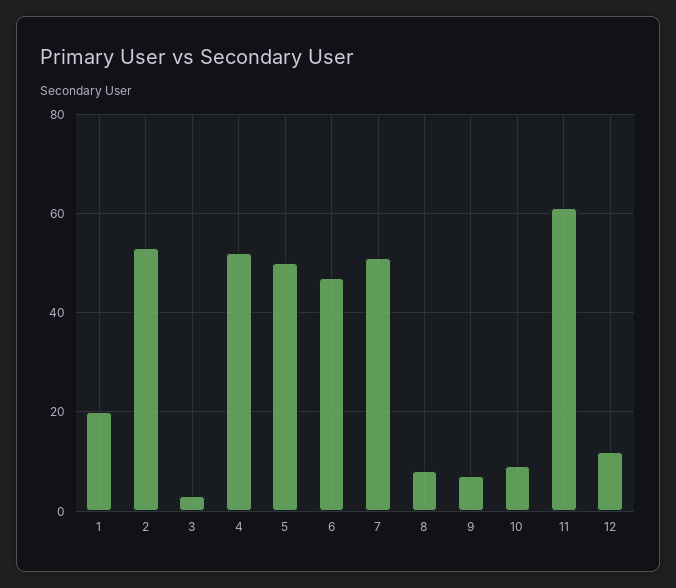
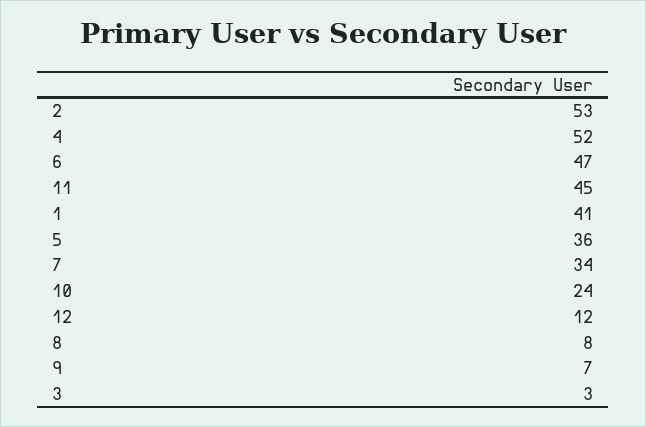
1: 20 -> 41
5: 50 -> 36
7: 50 -> 34
10: 10 -> 24
11: 60 -> 45

